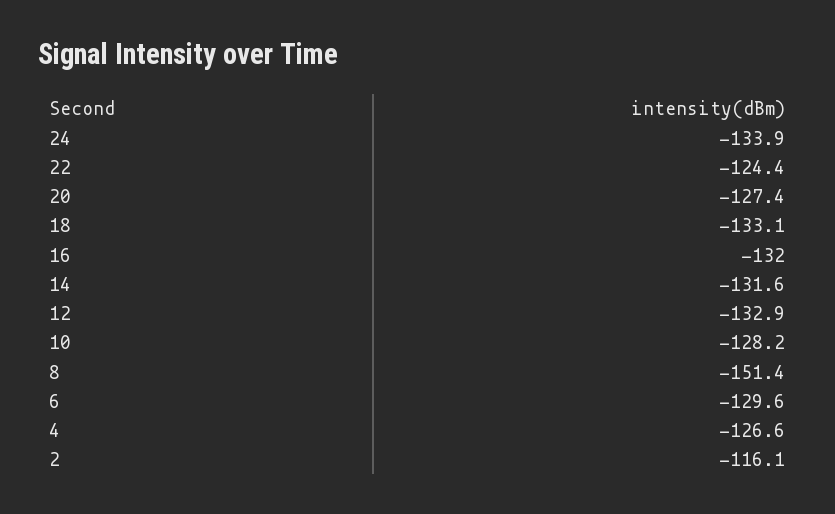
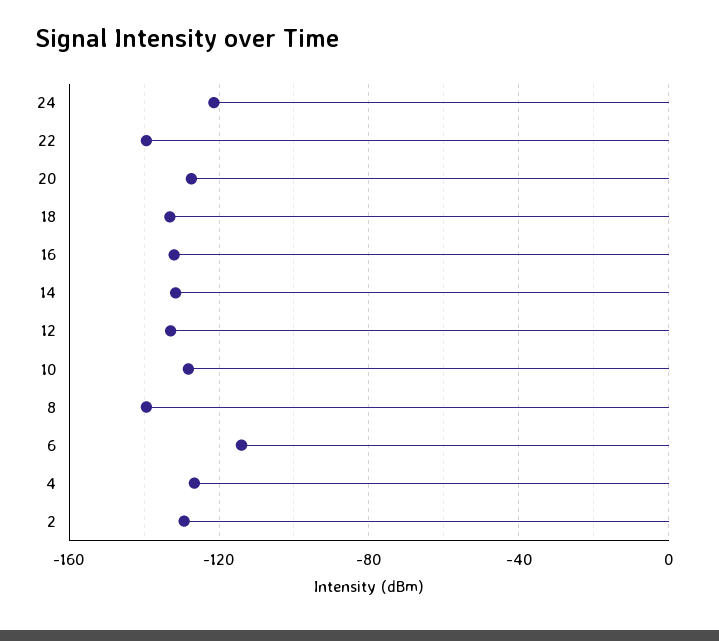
24: -133.9 -> -120
22: -124.4 -> -140
8: -151.4 -> -140
6: -129.6 -> -115
2: -116.1 -> -130

